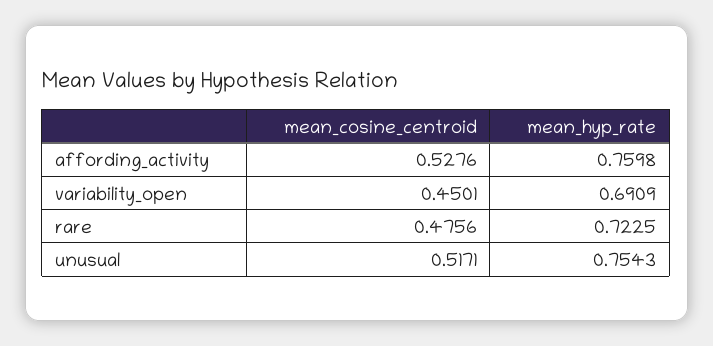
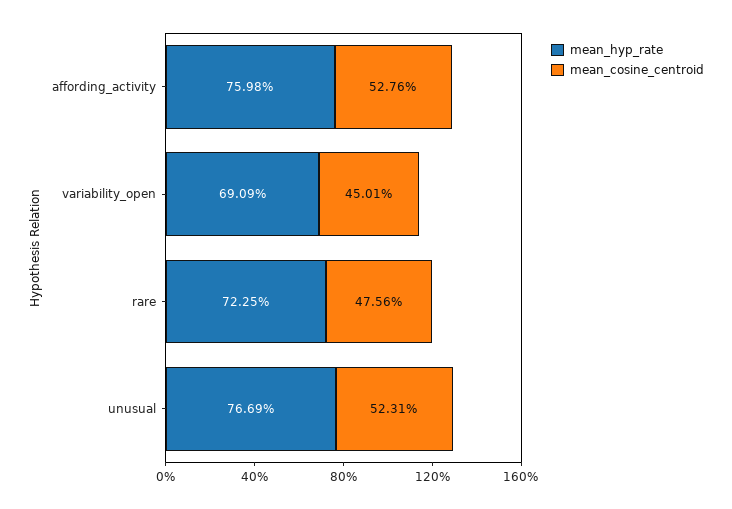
mean_cosine_centroid, unusual: 0.5171 -> 0.5231
mean_hyp_rate, unusual: 0.7543 -> 0.7669

